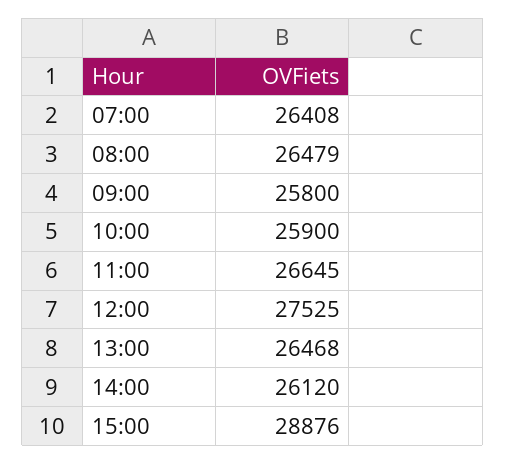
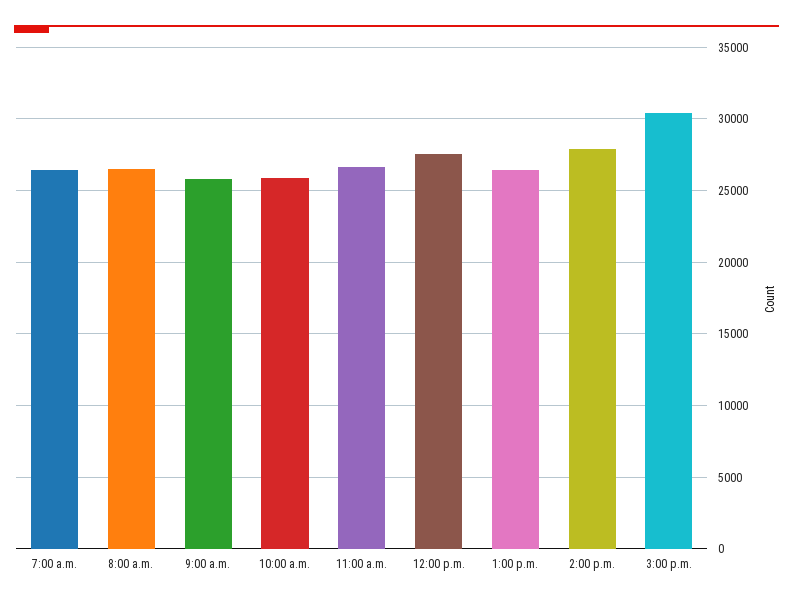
14:00: 26120 -> 28000
15:00: 28876 -> 30500

